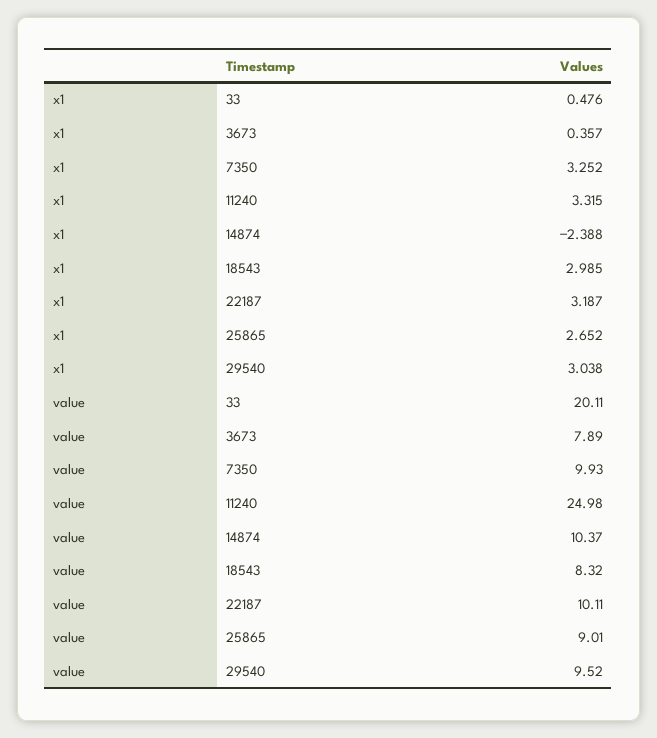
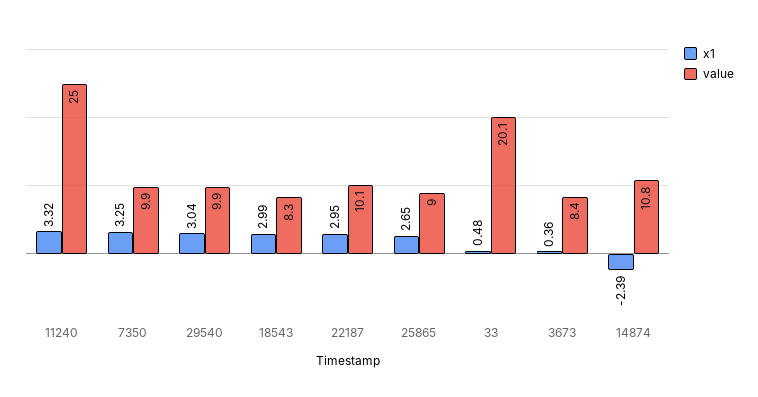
x1, 22187: 3.187 -> 2.95
value, 3673: 7.89 -> 8.4
value, 14874: 10.37 -> 10.8
value, 29540: 9.52 -> 9.9

